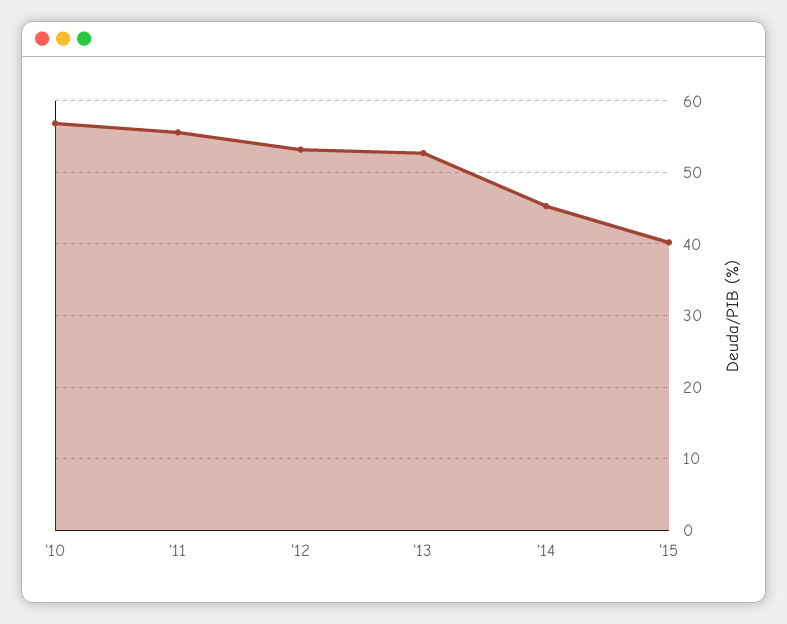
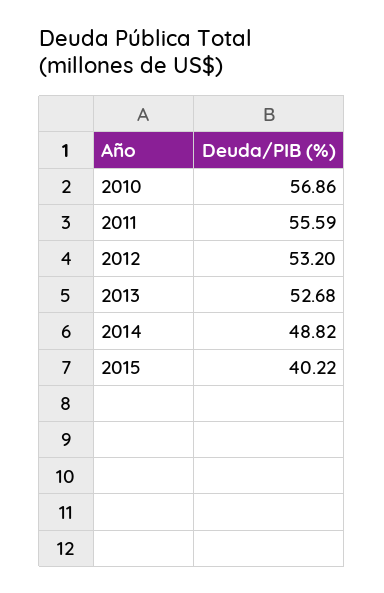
'14: 45 -> 48.82

